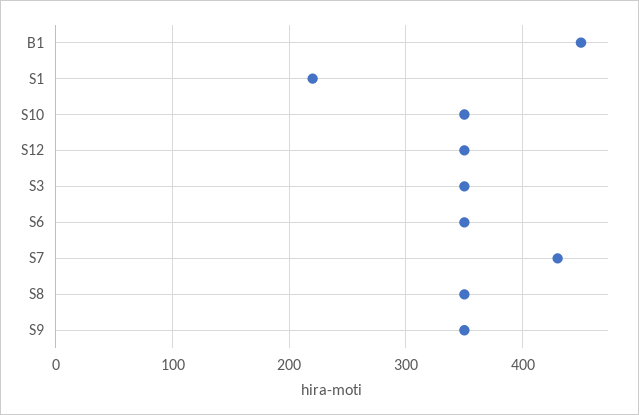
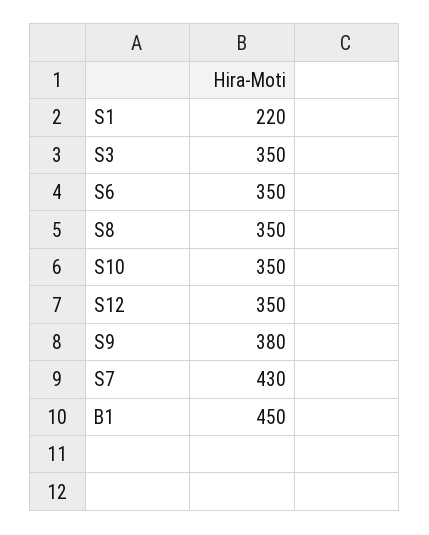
S9: 350 -> 380

